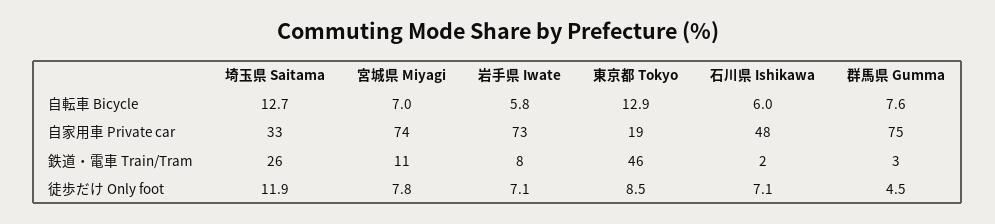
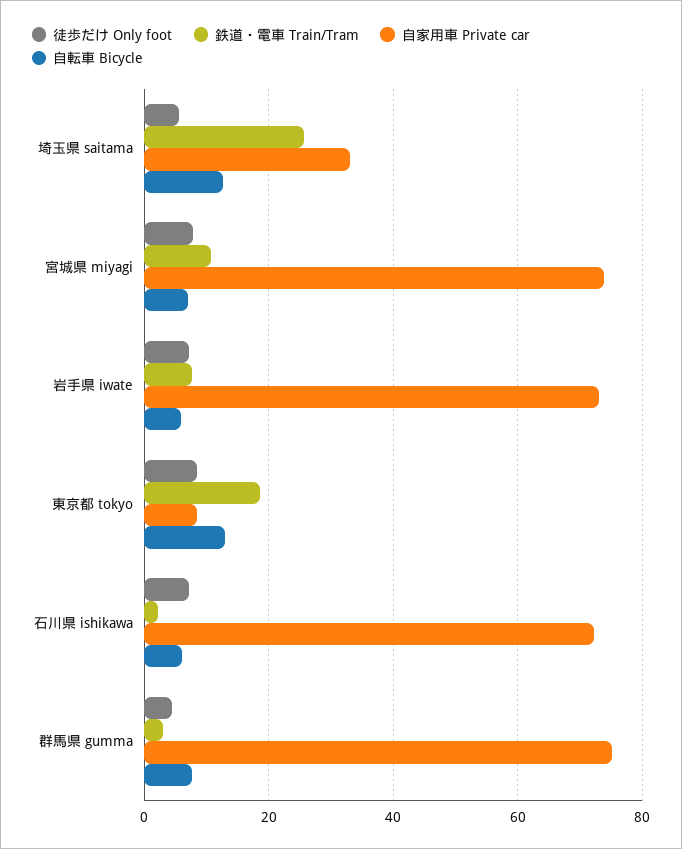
自家用車 Private car, 東京都 Tokyo: 19 -> 8
自家用車 Private car, 石川県 Ishikawa: 48 -> 72
鉄道・電車 Train/Tram, 東京都 Tokyo: 46 -> 18
徒歩だけ Only foot, 埼玉県 Saitama: 11.9 -> 6

